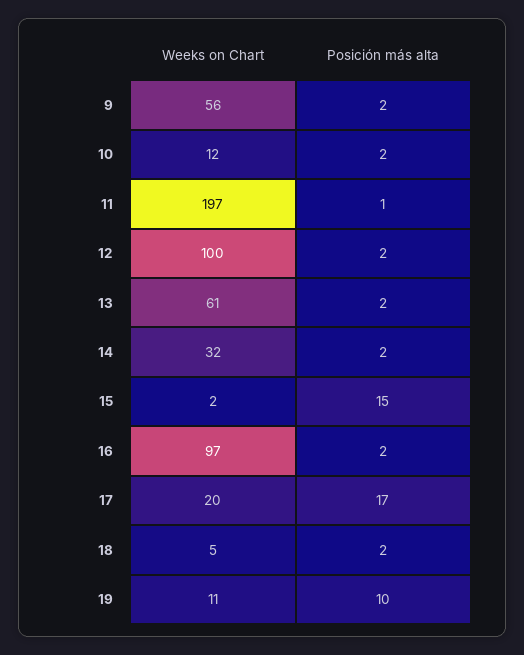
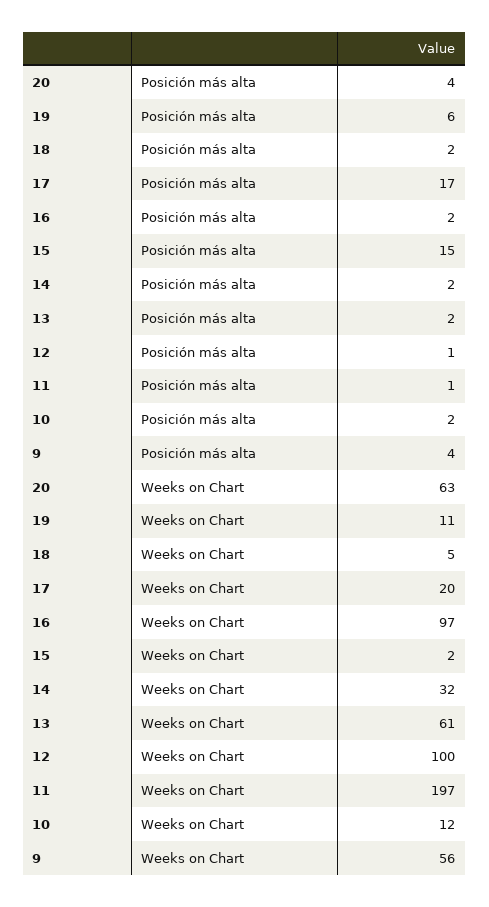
Posición más alta, 9: 2 -> 4
Posición más alta, 12: 2 -> 1
Posición más alta, 19: 10 -> 6
Posición más alta, 20: none -> 4
Weeks on Chart, 20: none -> 63

